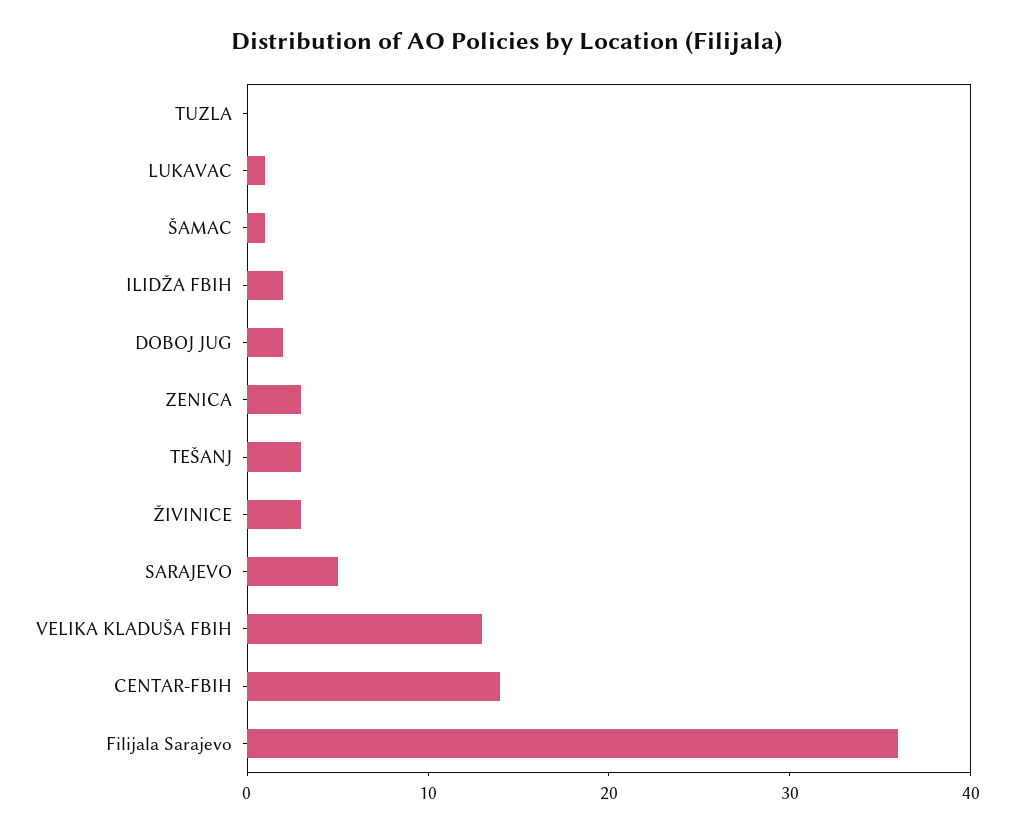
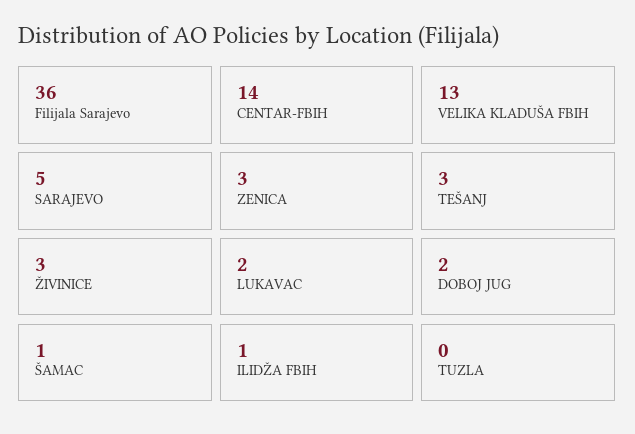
LUKAVAC: 1 -> 2
ILIDŽA FBIH: 2 -> 1

